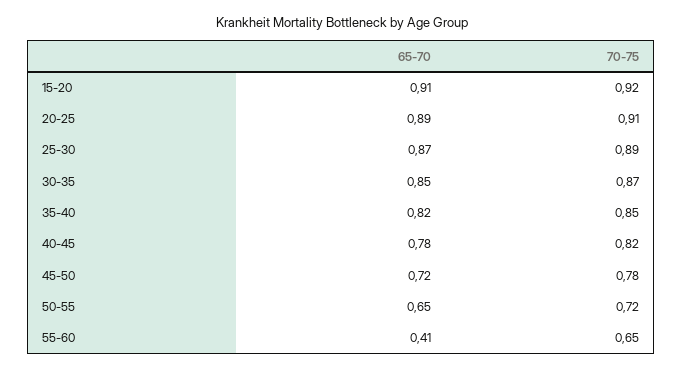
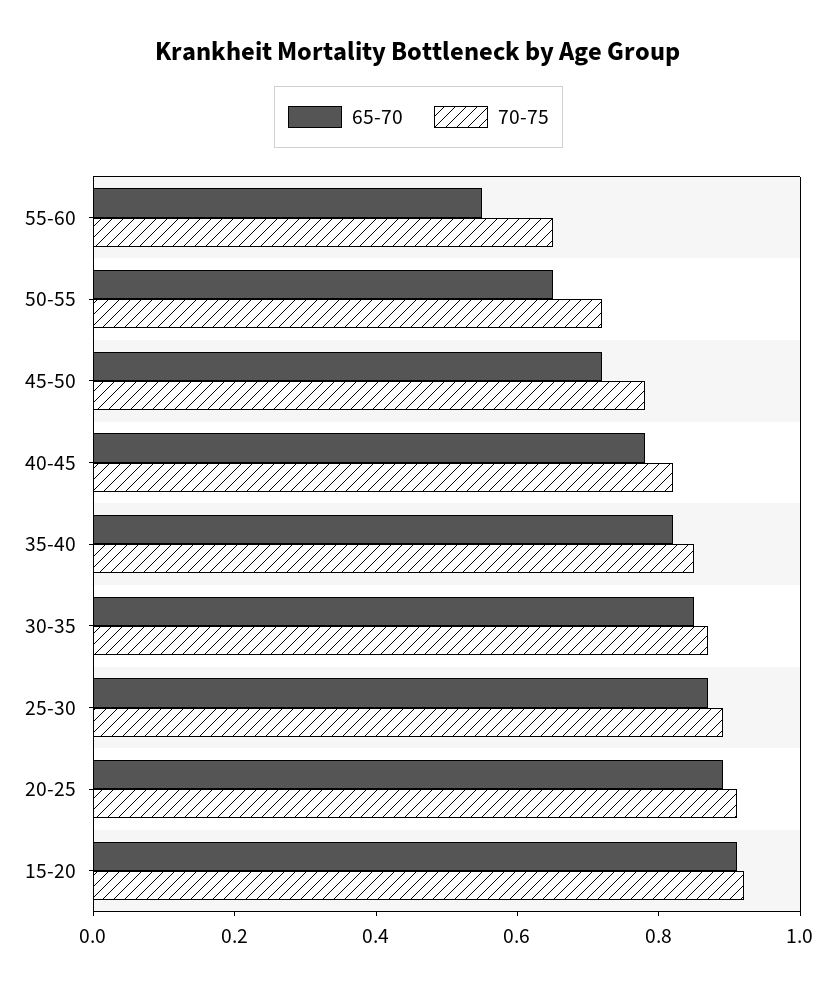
65-70, 55-60: 0.41 -> 0.55

